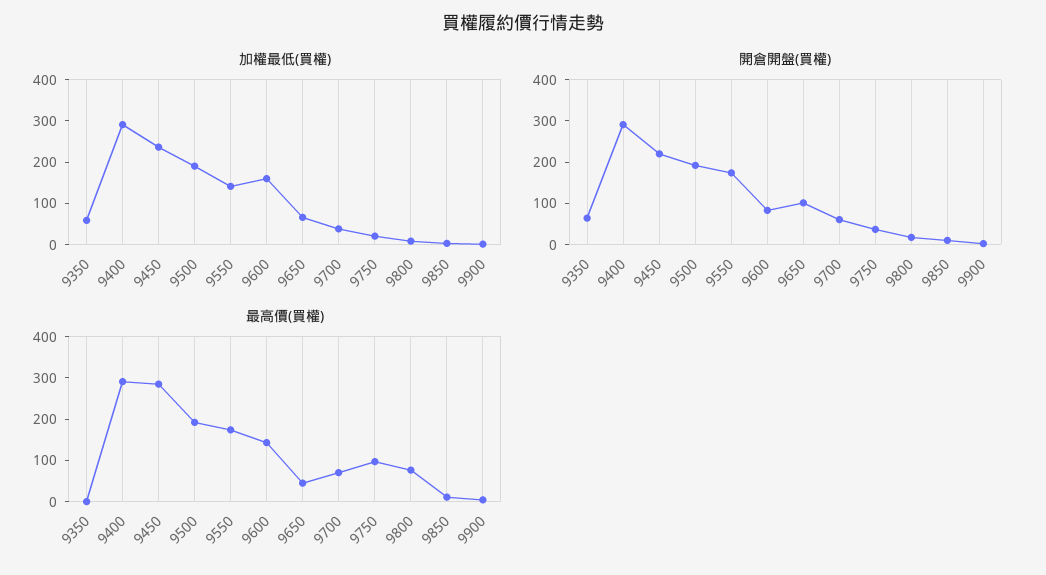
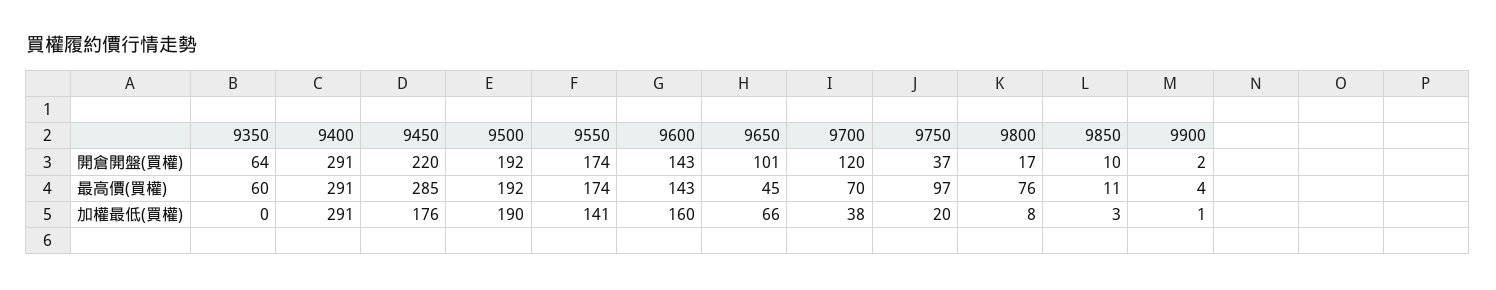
加權最低(買權), 9350: 60 -> 0
加權最低(買權), 9450: 240 -> 176
開倉開盤(買權), 9600: 80 -> 143
開倉開盤(買權), 9700: 60 -> 120
最高價(買權), 9350: 0 -> 60

